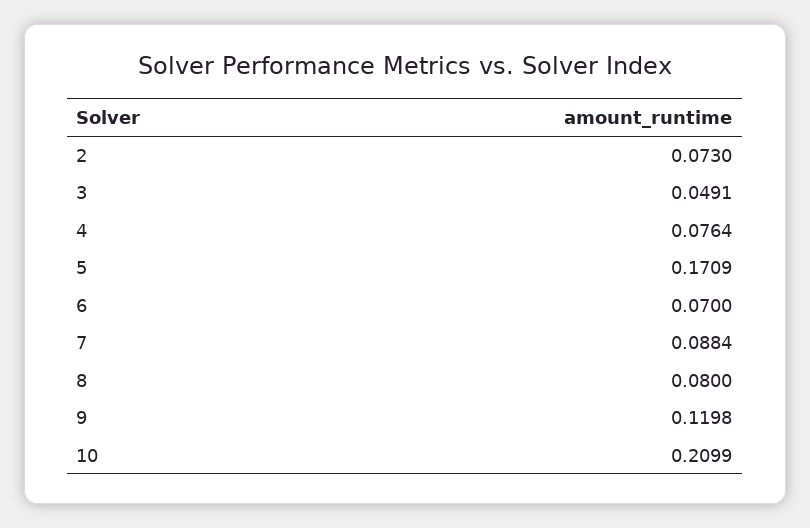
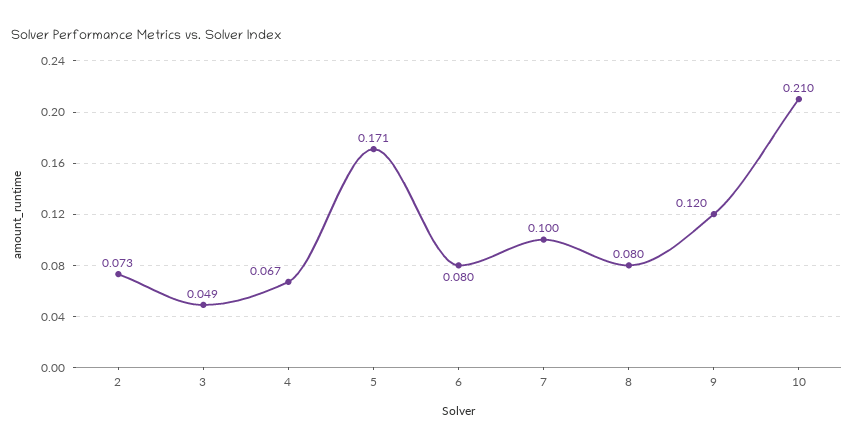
4: 0.0764 -> 0.067
6: 0.07 -> 0.08
7: 0.0884 -> 0.1

